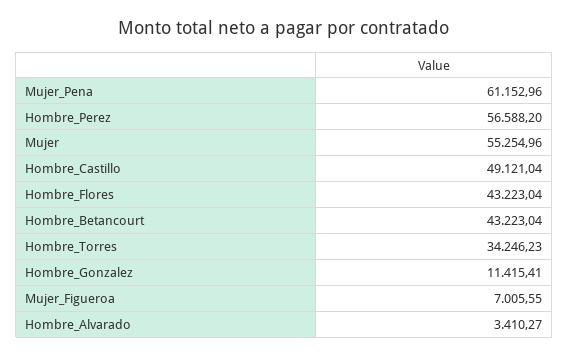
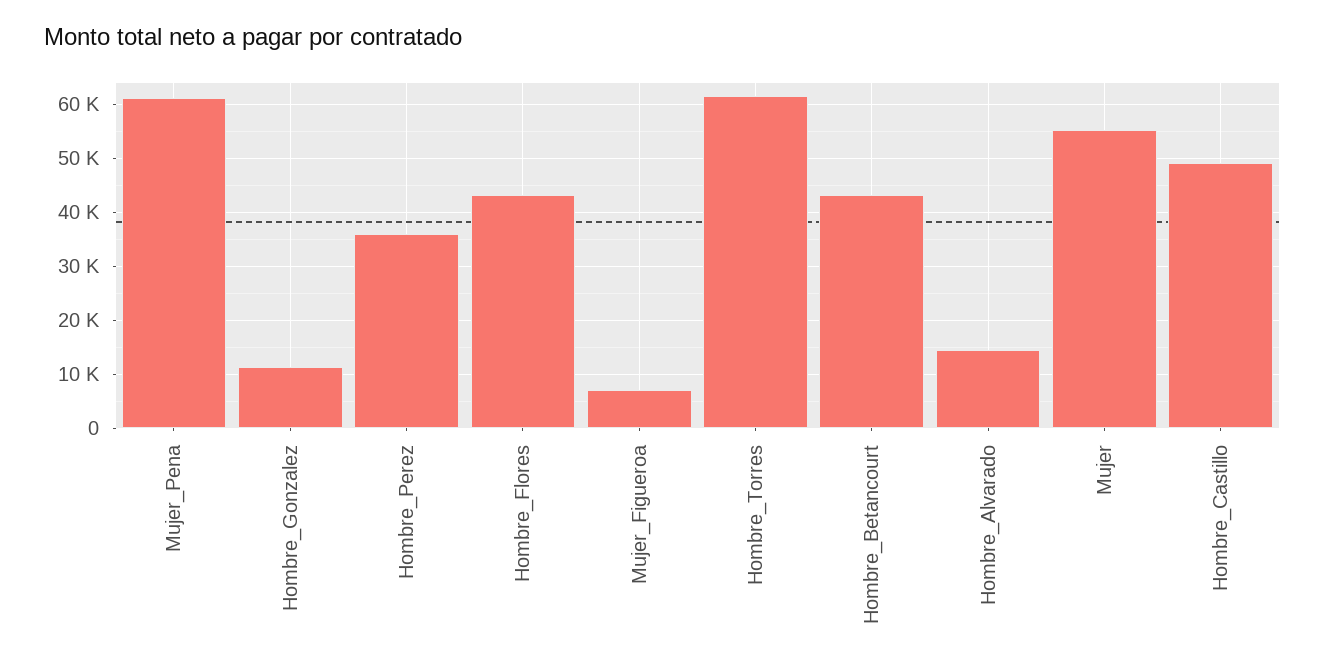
Hombre_Perez: 56588.2 -> 36000
Hombre_Torres: 34246.23 -> 62000
Hombre_Alvarado: 3410.27 -> 14000

